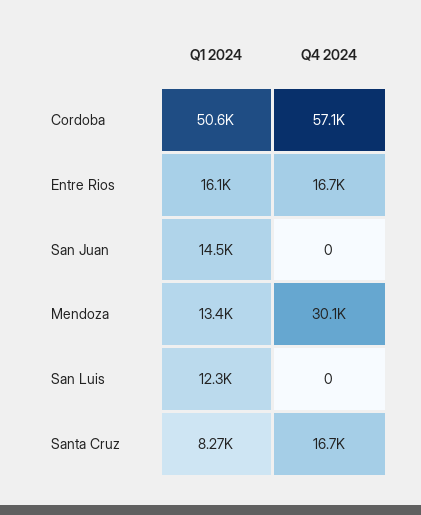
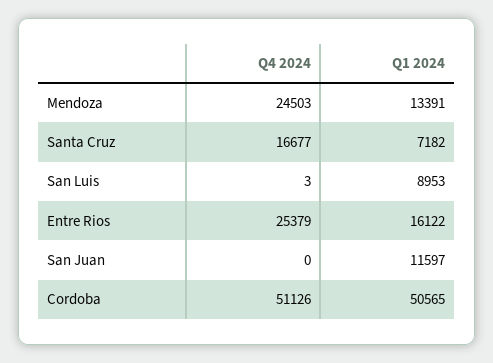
Q4 2024, Cordoba: 57100 -> 51126
Q4 2024, Entre Rios: 16700 -> 25379
Q1 2024, San Juan: 14500 -> 11597
Q4 2024, Mendoza: 30100 -> 24503
Q1 2024, San Luis: 12300 -> 8953
Q4 2024, San Luis: 0 -> 3
Q1 2024, Santa Cruz: 8270 -> 7182

